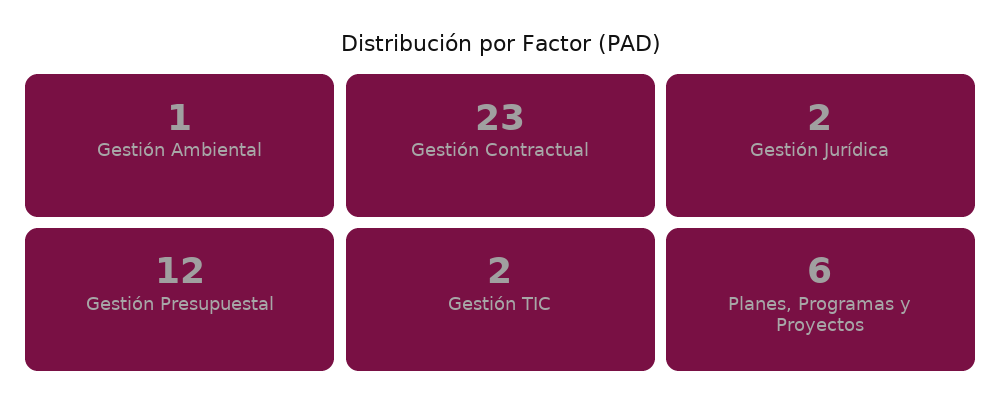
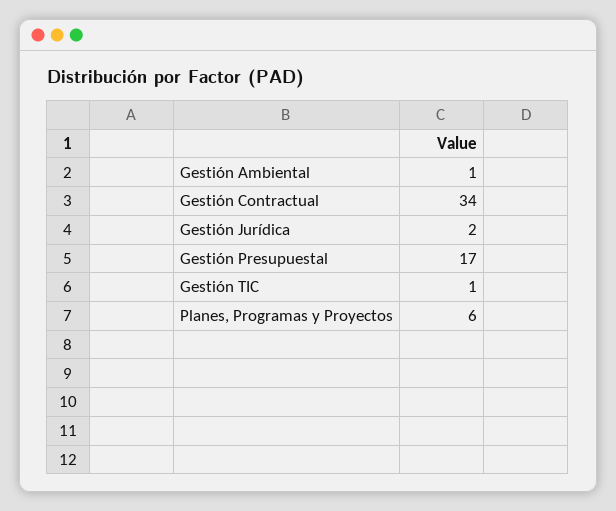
Gestión Contractual: 23 -> 34
Gestión Presupuestal: 12 -> 17
Gestión TIC: 2 -> 1

